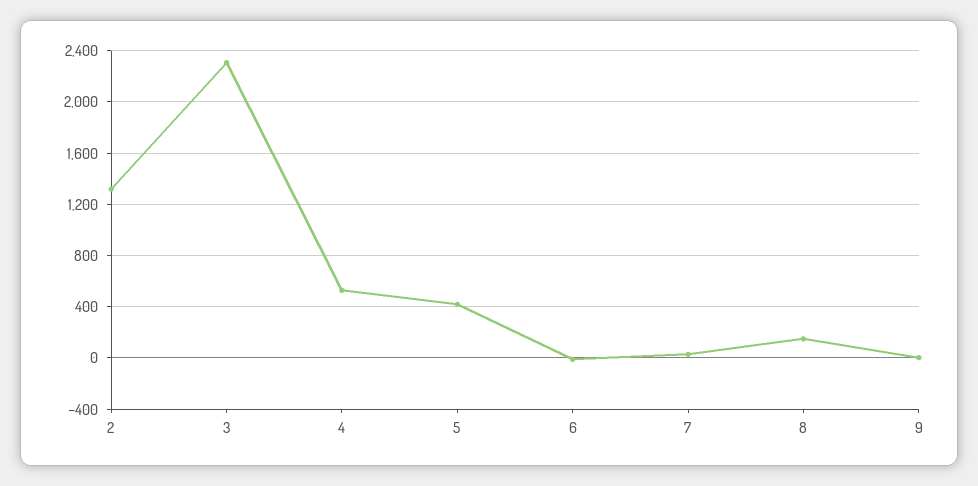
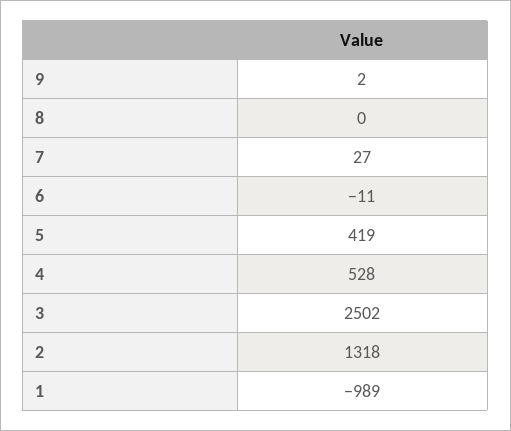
3: 2300 -> 2502
8: 150 -> 0
1: none -> -989

